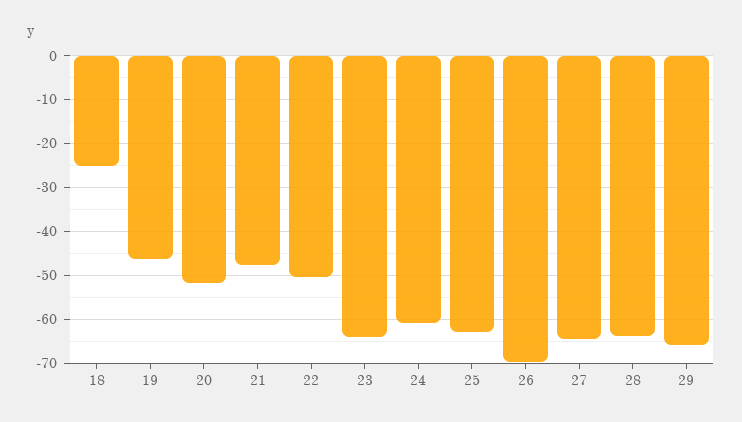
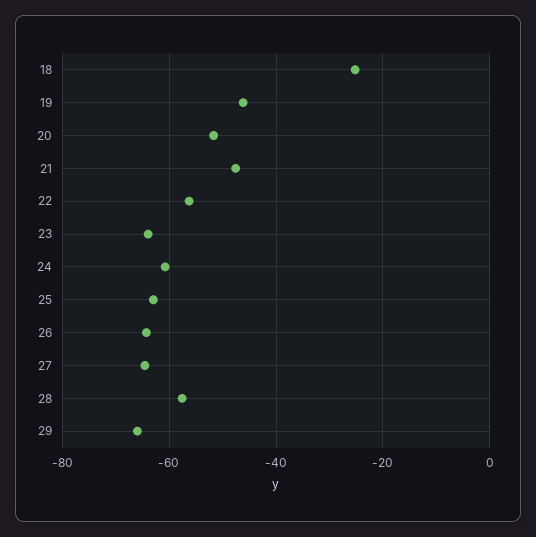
22: -50 -> -56
26: -70 -> -64
28: -64 -> -58

